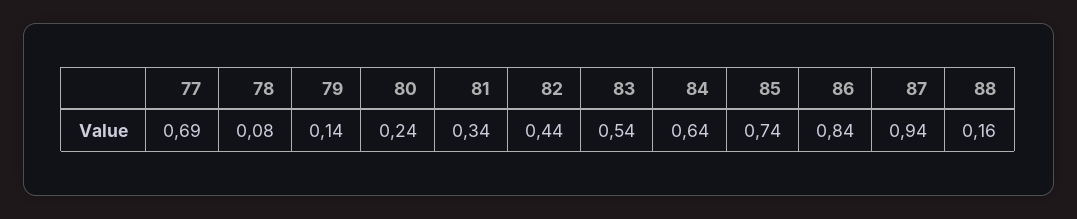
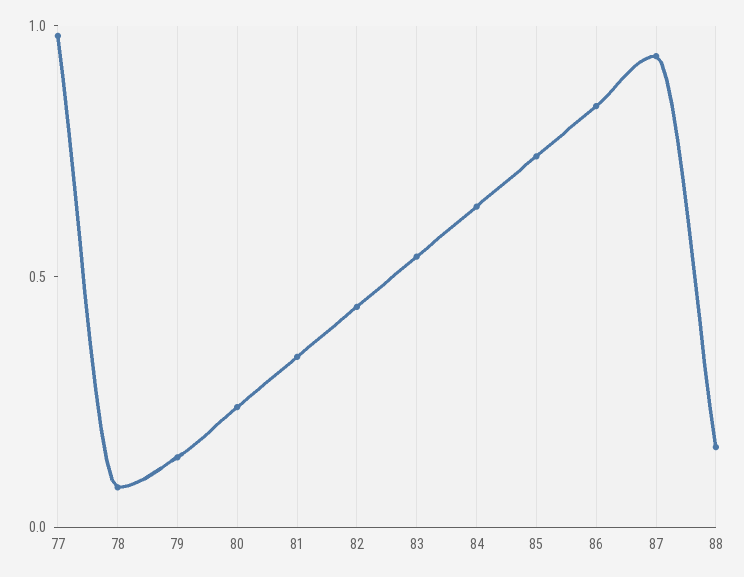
77: 0.69 -> 1

